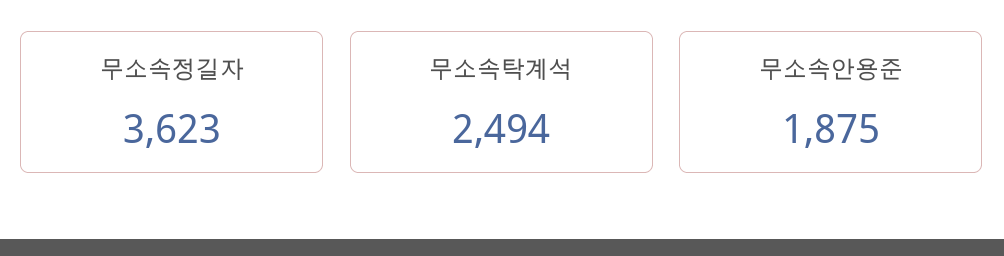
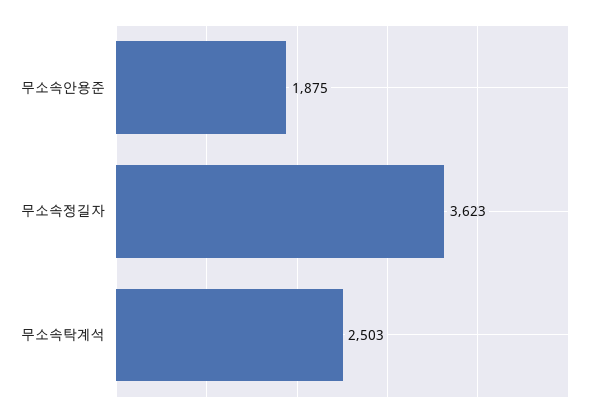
무소속탁계석: 2494 -> 2503

